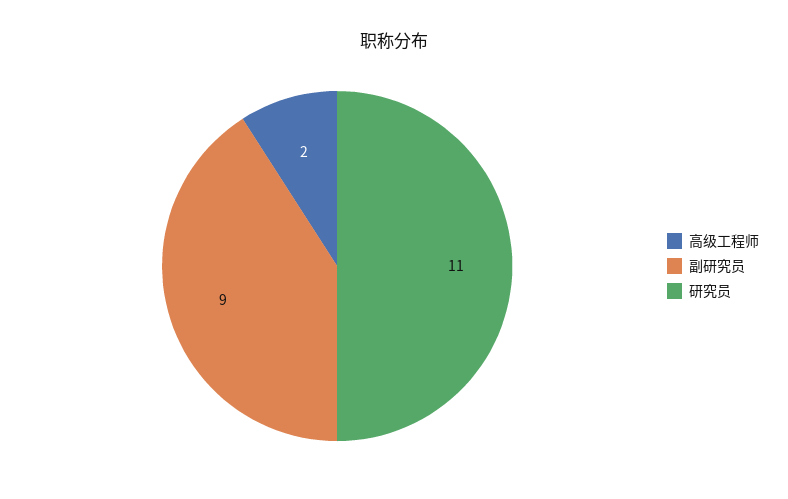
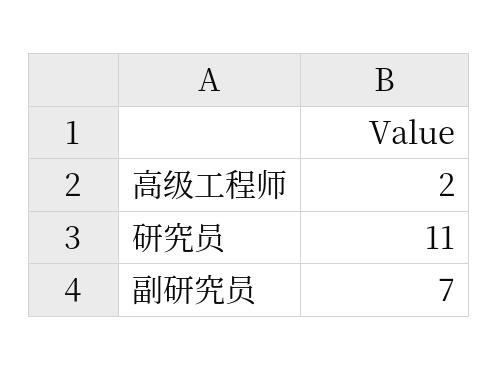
副研究员: 9 -> 7

